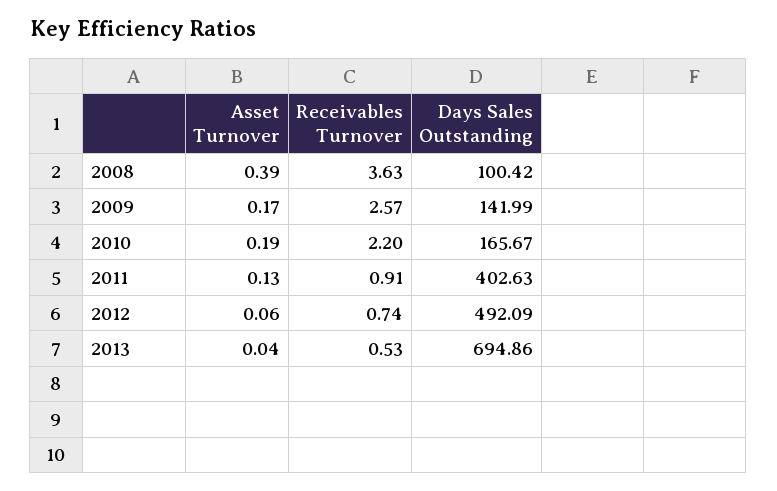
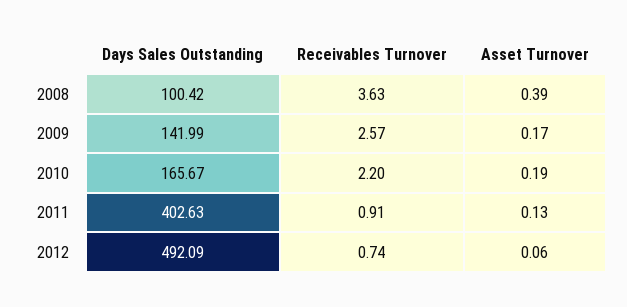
Asset Turnover, 2013: 0.04 -> none
Receivables Turnover, 2013: 0.53 -> none
Days Sales Outstanding, 2013: 694.86 -> none

